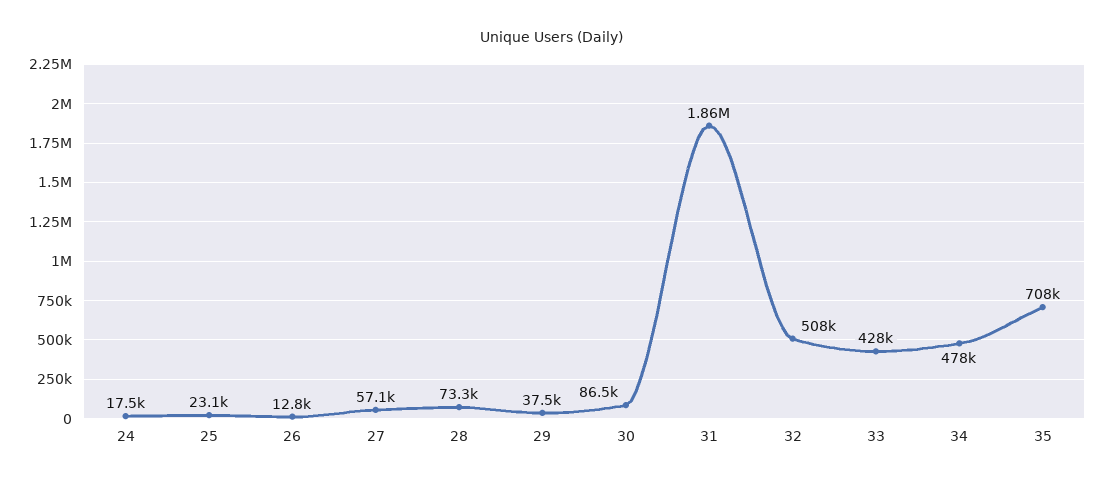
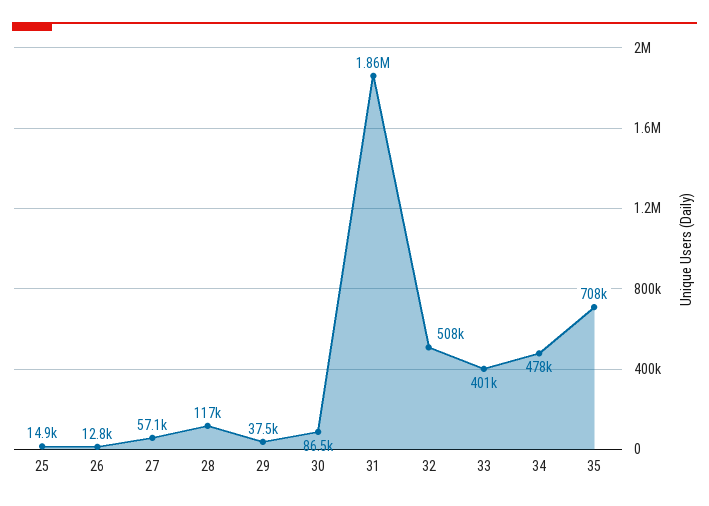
24: 17500 -> none
25: 23100 -> 14900
28: 73300 -> 117000
33: 428000 -> 401000

